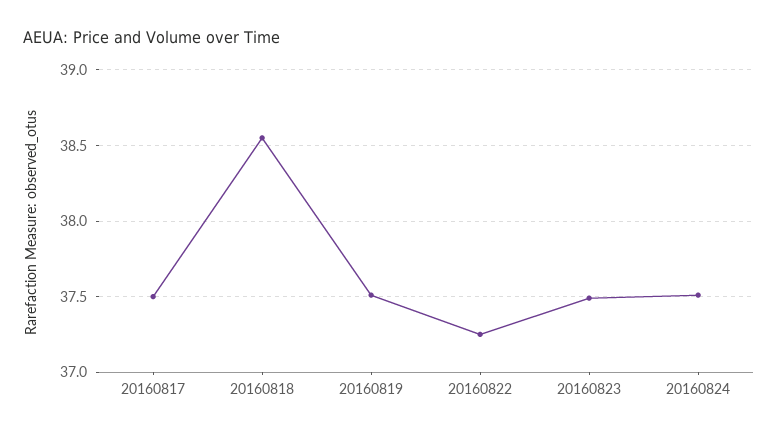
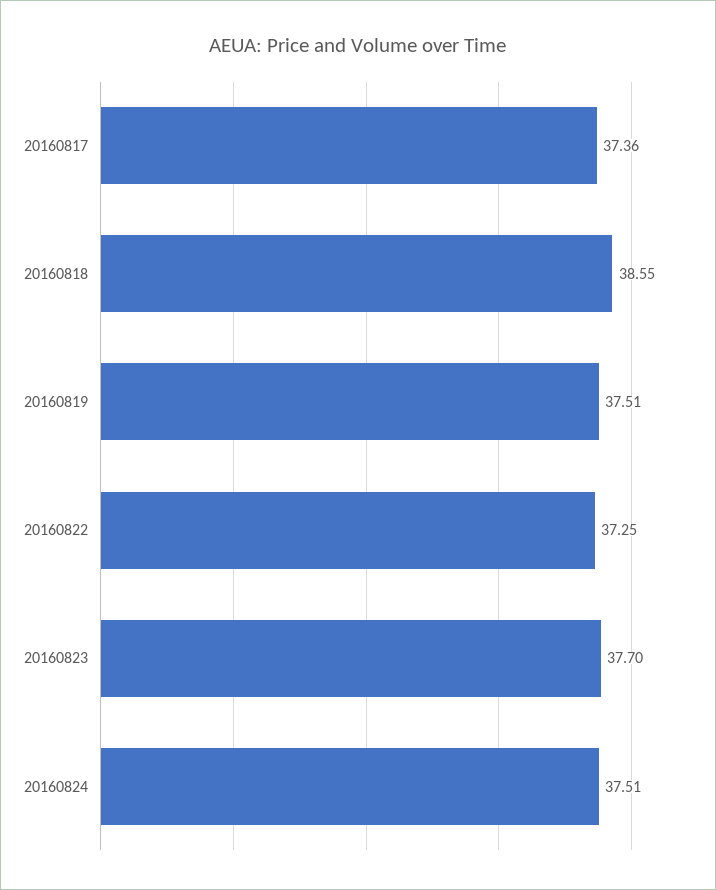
20160817: 37.5 -> 37.36
20160823: 37.5 -> 37.7

